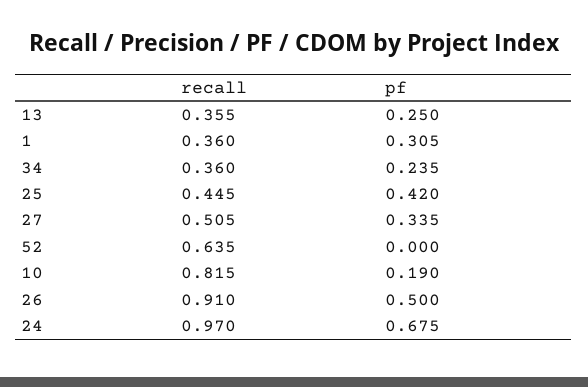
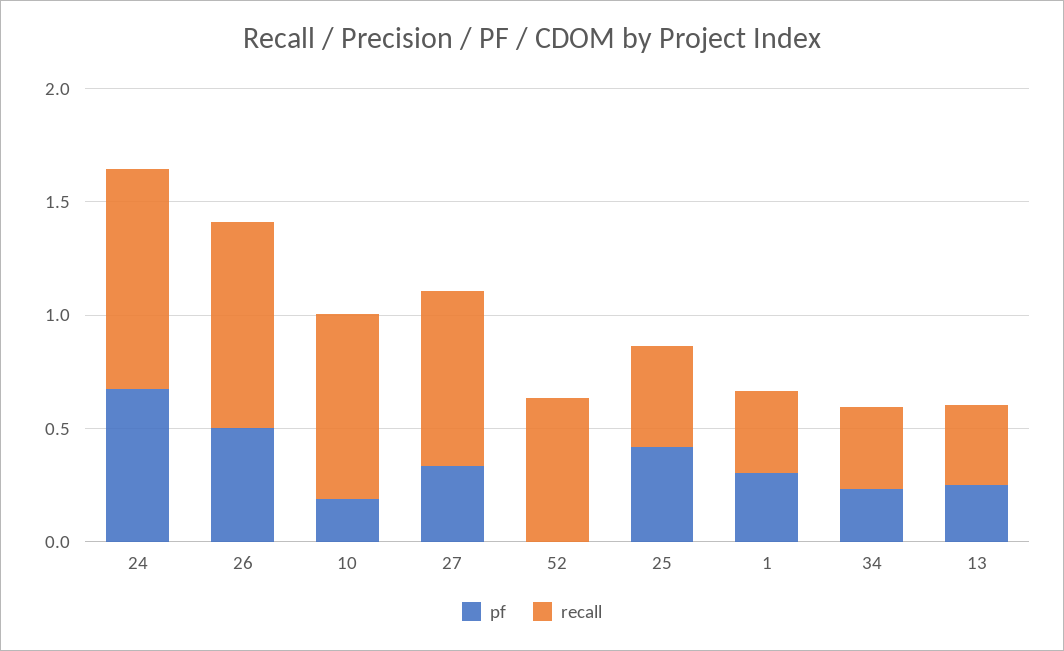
recall, 27: 0.505 -> 0.8

